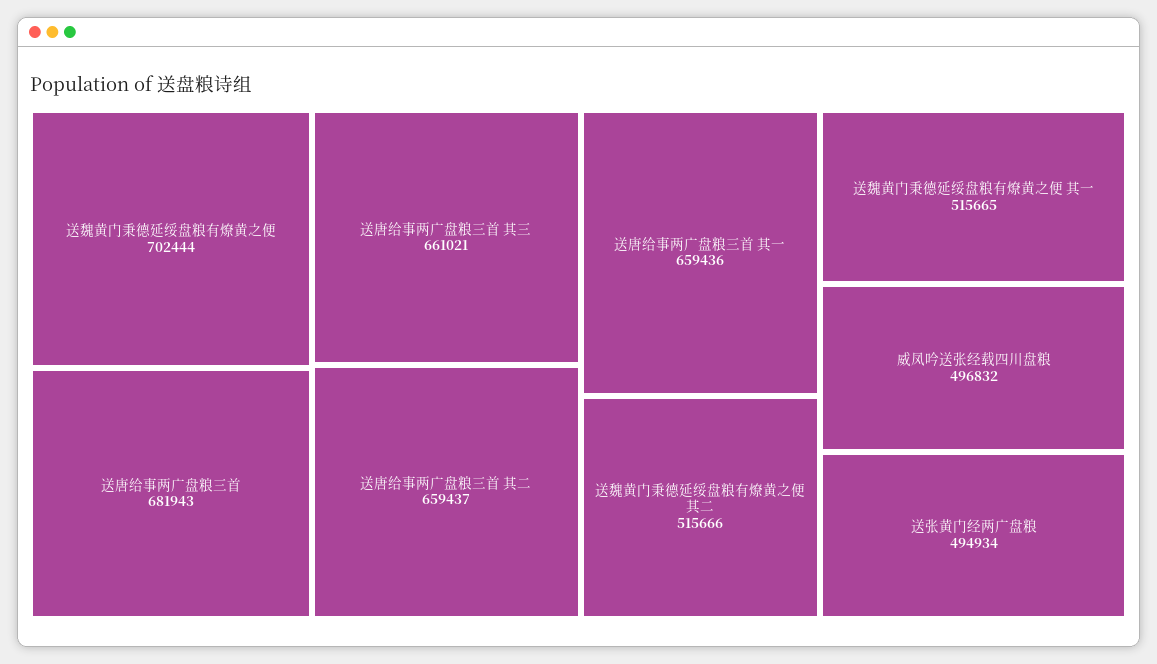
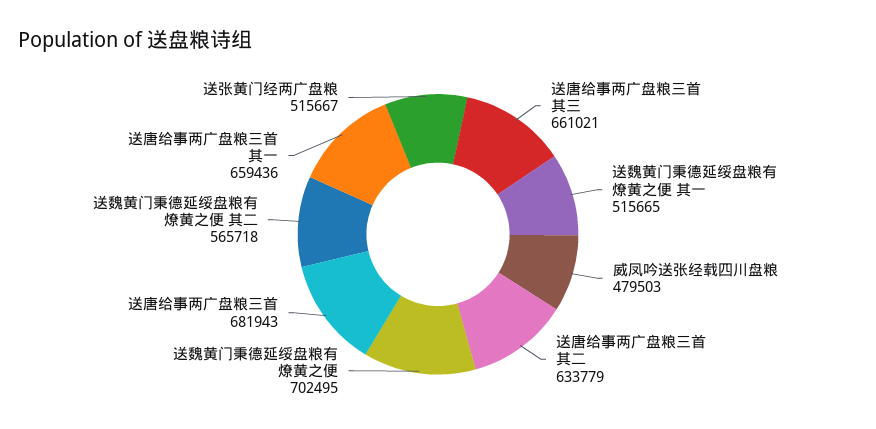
送魏黄门秉德延绥盘粮有燎黄之便: 702444 -> 702495
送唐给事两广盘粮三首 其二: 659437 -> 633779
送魏黄门秉德延绥盘粮有燎黄之便 其二: 515666 -> 565718
威凤吟送张经载四川盘粮: 496832 -> 479503
送张黄门经两广盘粮: 494934 -> 515667

